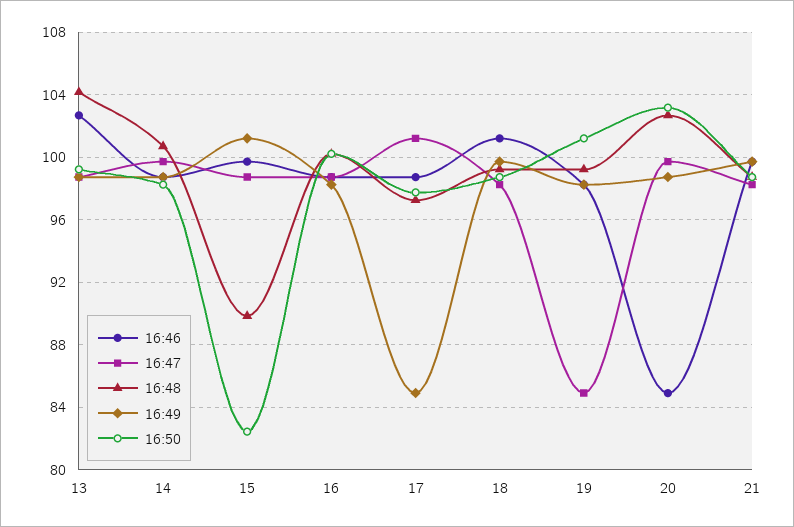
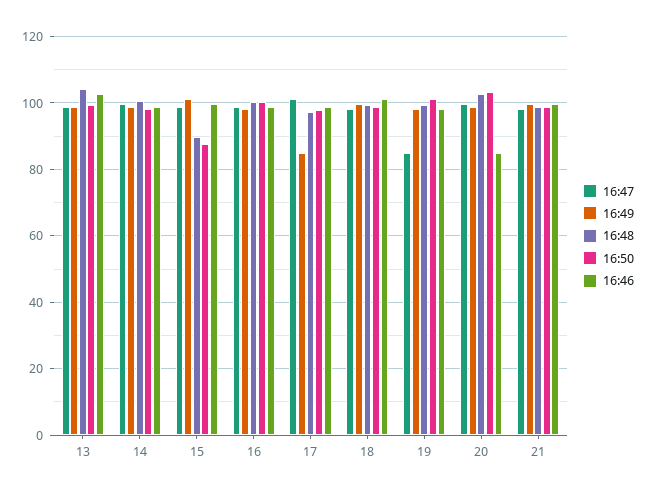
16:50, 15: 82.5 -> 88

